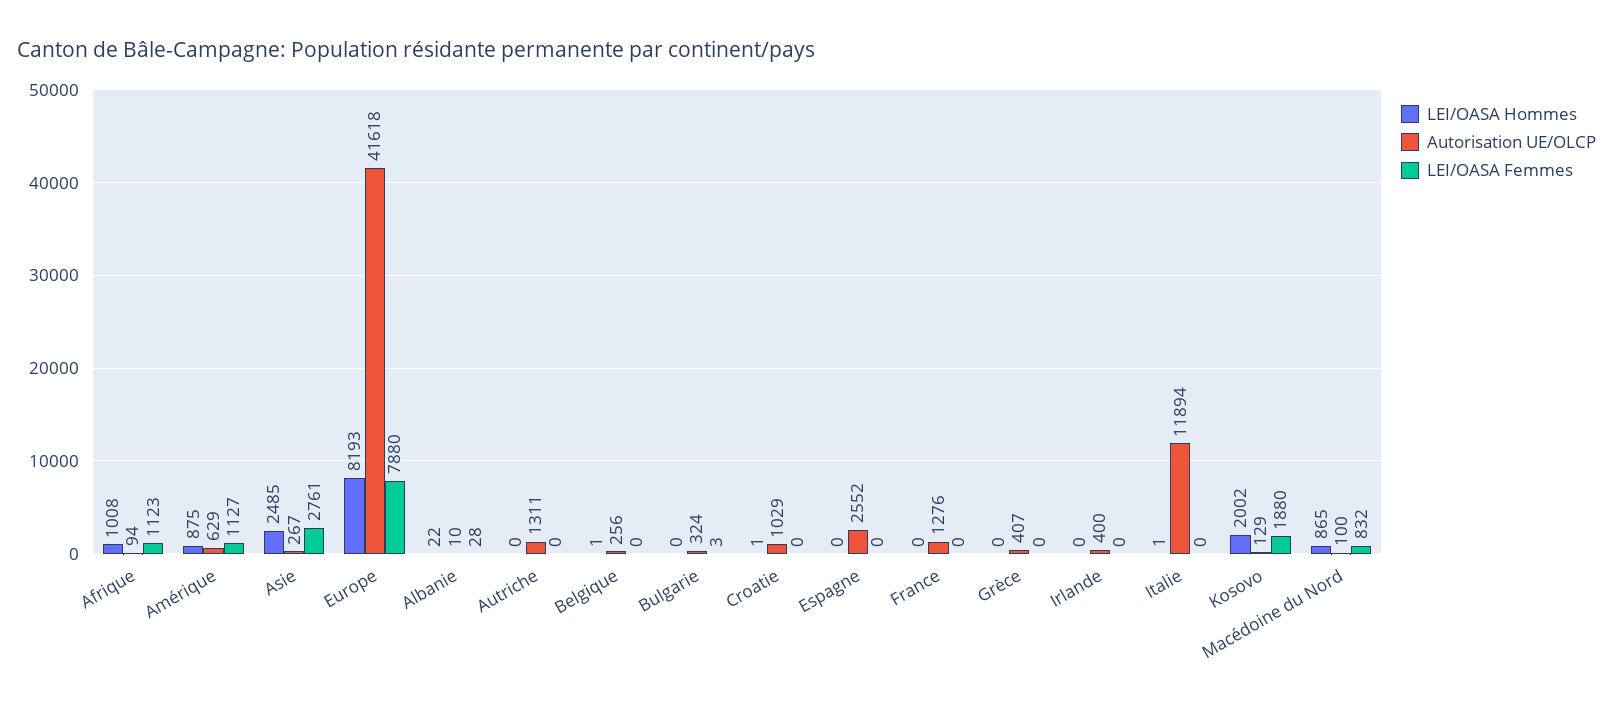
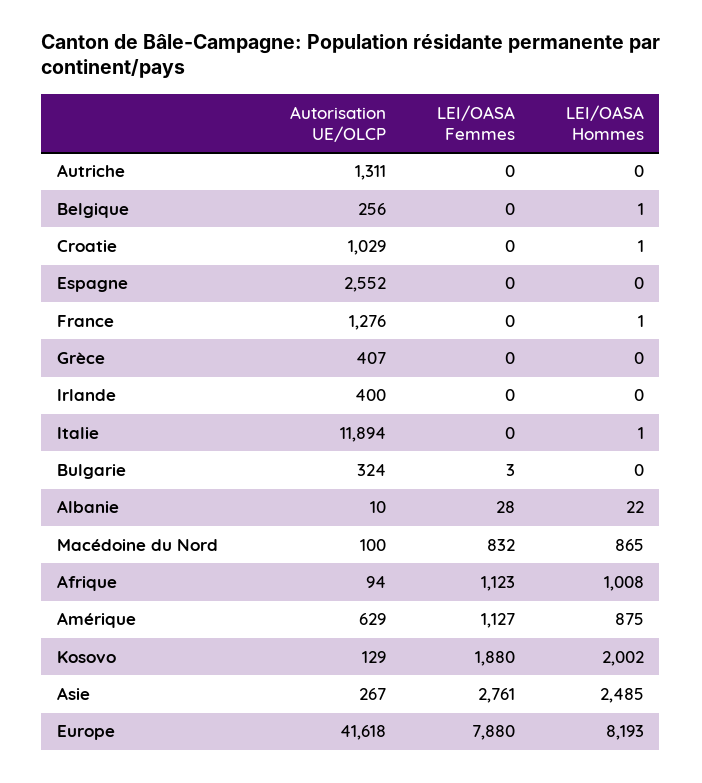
LEI/OASA Hommes, France: 0 -> 1

